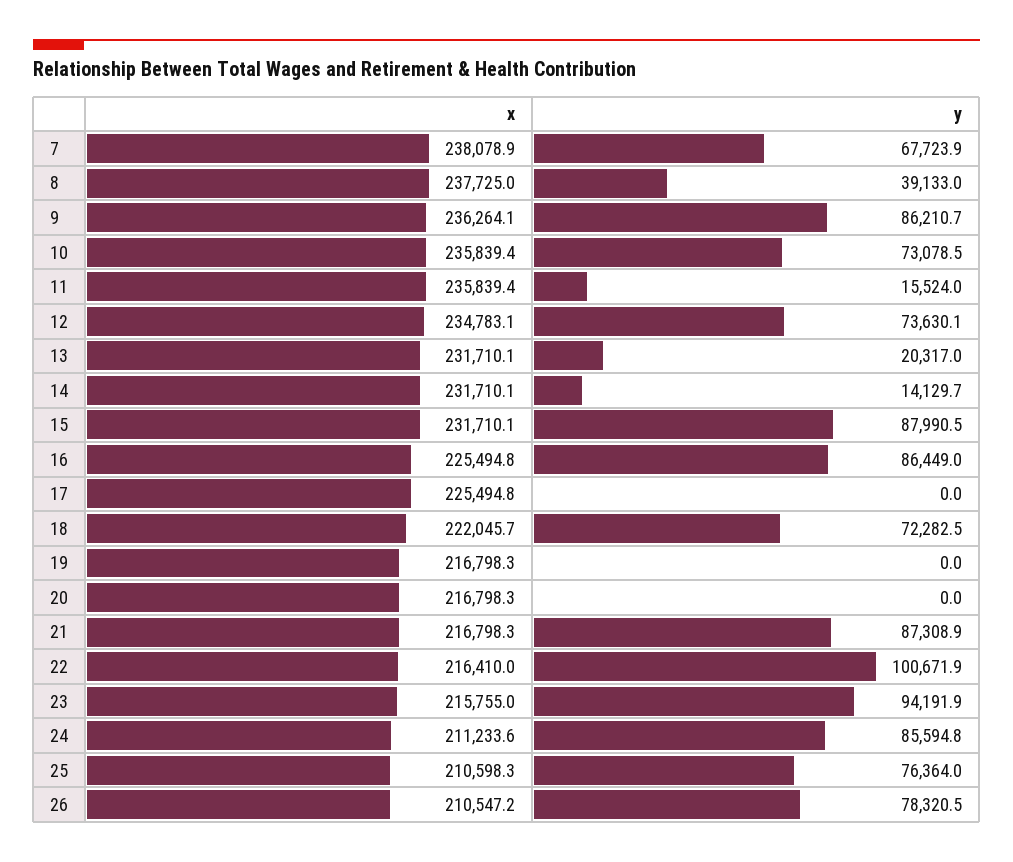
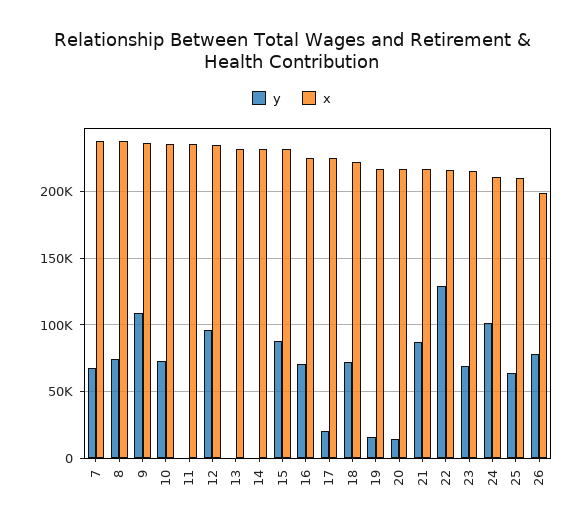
y, 8: 39133 -> 75000
y, 9: 86210.7 -> 110000
y, 11: 15524 -> 0
y, 12: 73630.1 -> 95000
y, 13: 20317 -> 0
y, 14: 14129.7 -> 0
y, 16: 86449 -> 70000
y, 17: 0 -> 20000
y, 19: 0 -> 15000
y, 20: 0 -> 15000
y, 22: 100671.9 -> 130000
y, 23: 94191.9 -> 70000
y, 24: 85594.8 -> 100000
y, 25: 76364 -> 65000
x, 26: 210547.2 -> 200000

